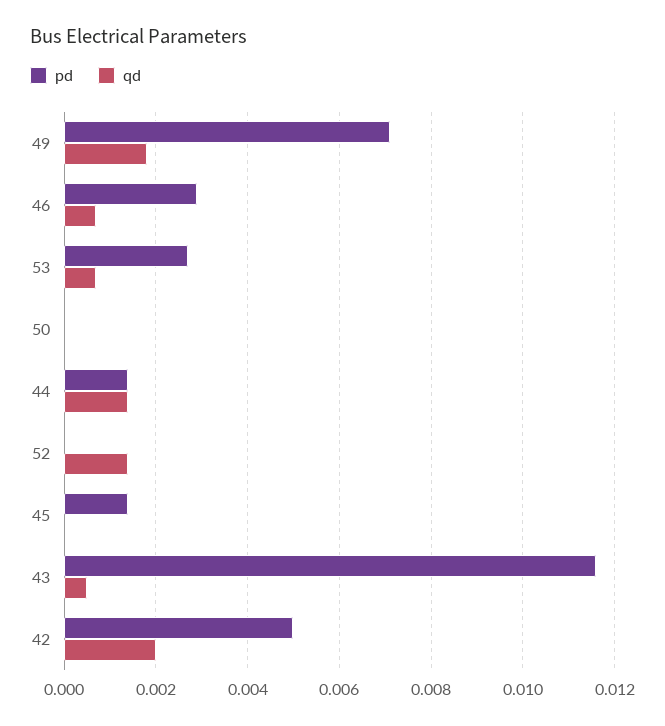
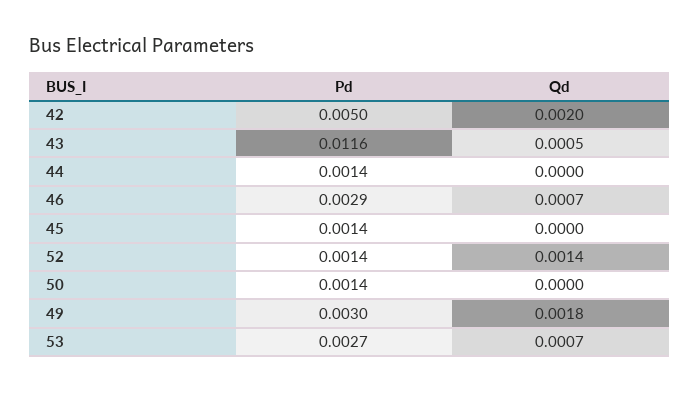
pd, 49: 0.007 -> 0.003
pd, 50: 0 -> 0.0014
qd, 44: 0.0015 -> 0
pd, 52: 0 -> 0.0014

